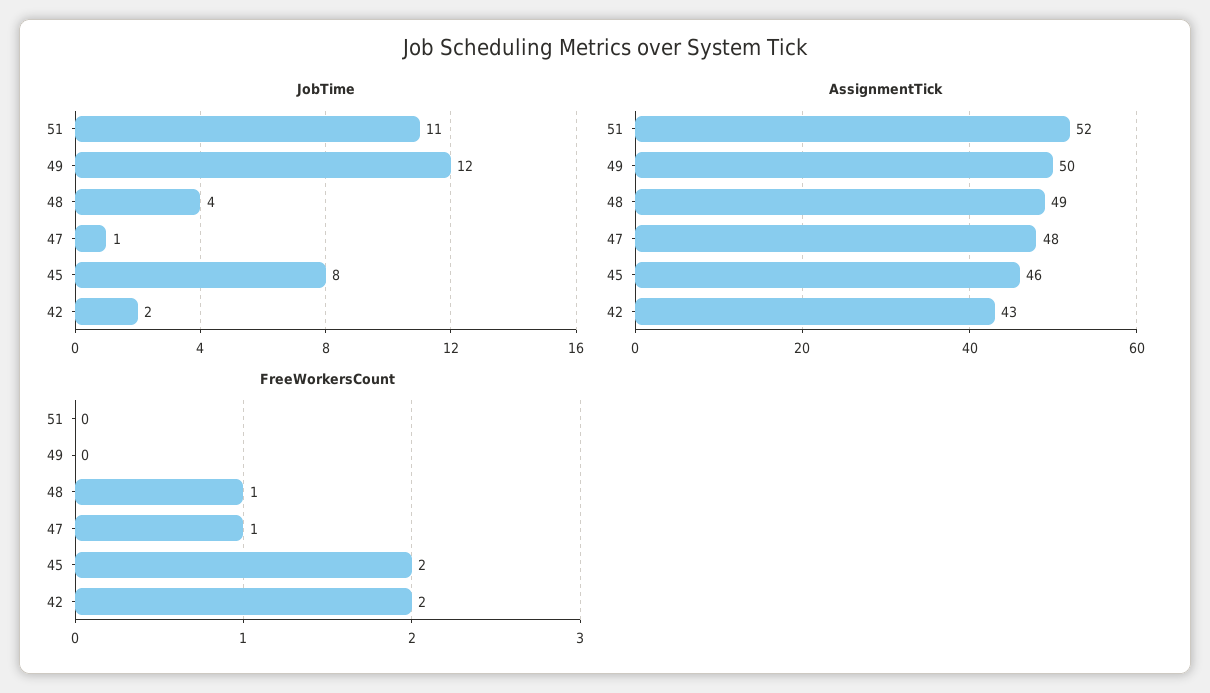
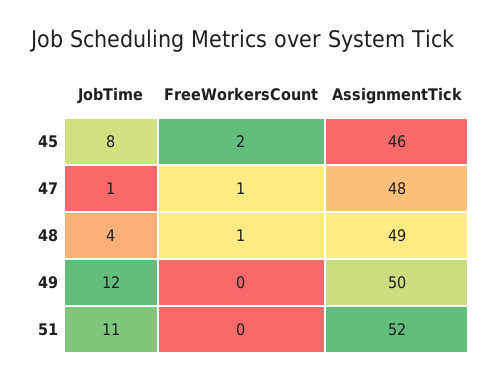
JobTime, 42: 2 -> none
AssignmentTick, 42: 43 -> none
FreeWorkersCount, 42: 2 -> none

